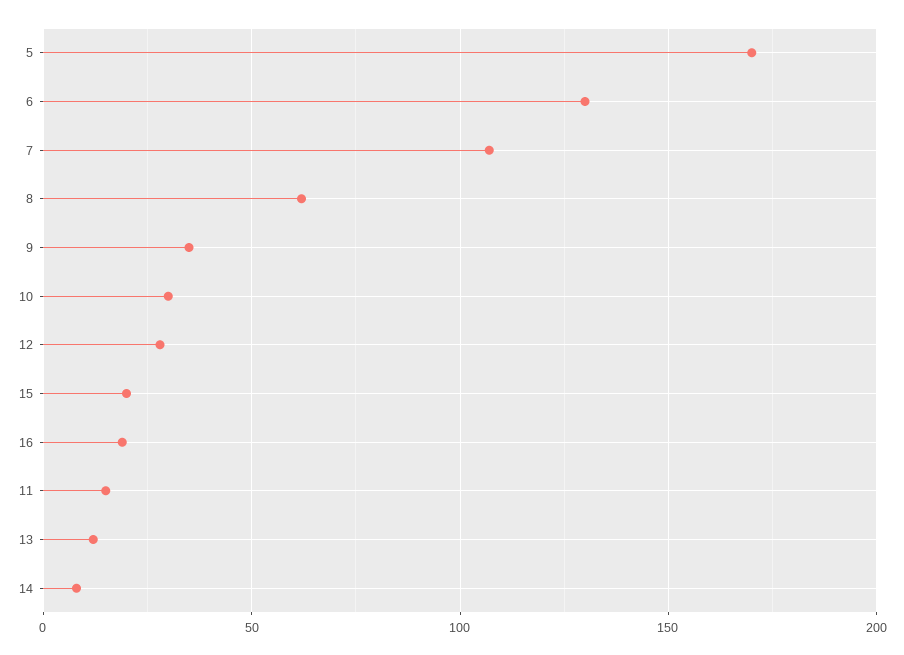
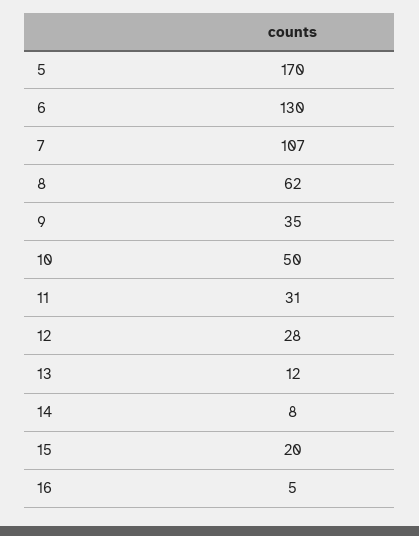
10: 30 -> 50
16: 20 -> 5
11: 15 -> 31

